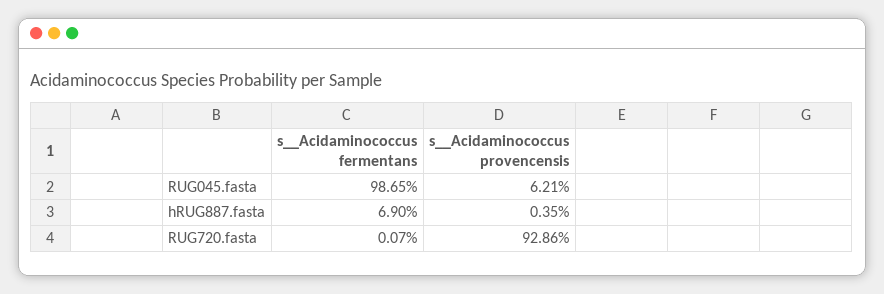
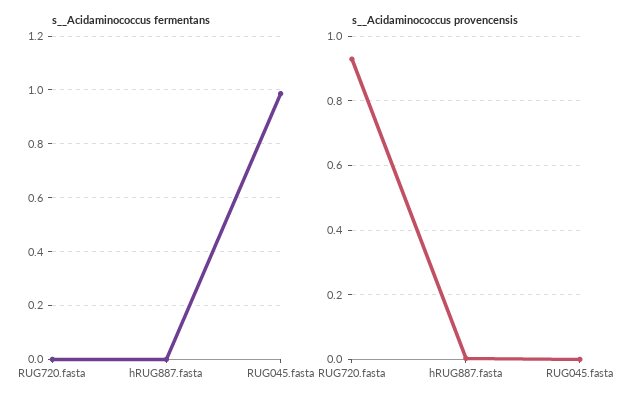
s__Acidaminococcus provencensis, RUG045.fasta: 0.0621 -> 0
s__Acidaminococcus fermentans, hRUG887.fasta: 0.069 -> 0

